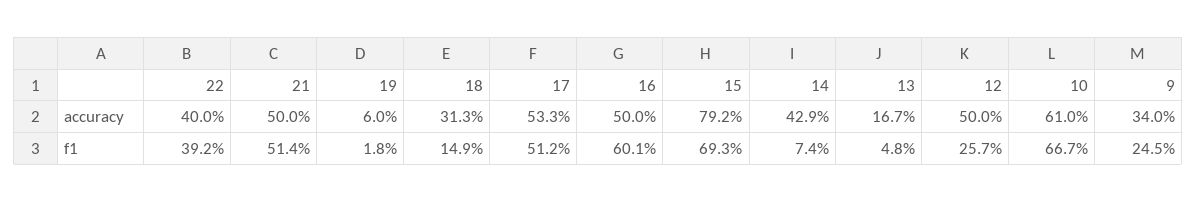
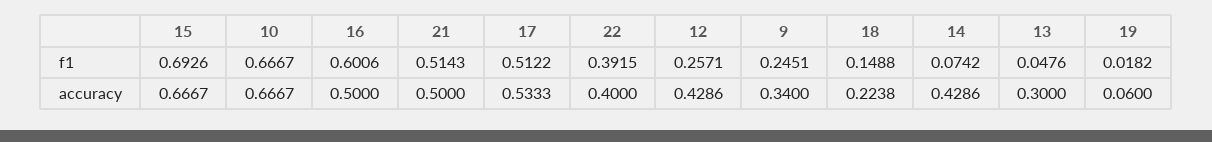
18, accuracy: 0.313 -> 0.2238
15, accuracy: 0.792 -> 0.6667
13, accuracy: 0.167 -> 0.3
12, accuracy: 0.5 -> 0.4286
10, accuracy: 0.61 -> 0.6667

